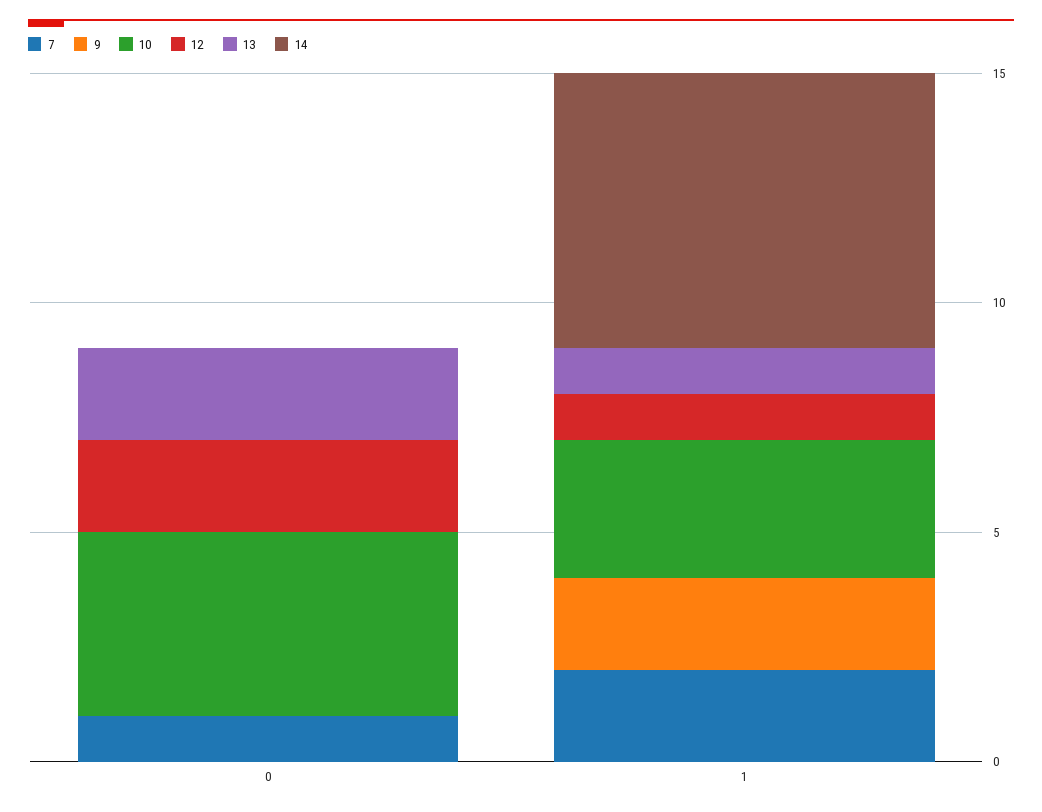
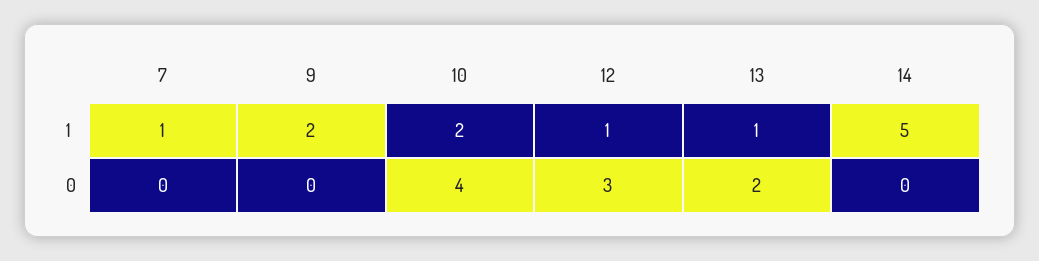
7, 0: 1 -> 0
12, 0: 2 -> 3
7, 1: 2 -> 1
10, 1: 3 -> 2
14, 1: 6 -> 5

